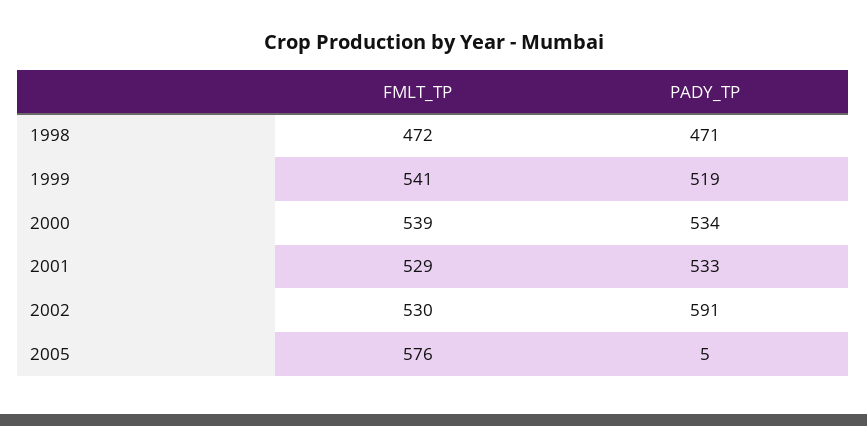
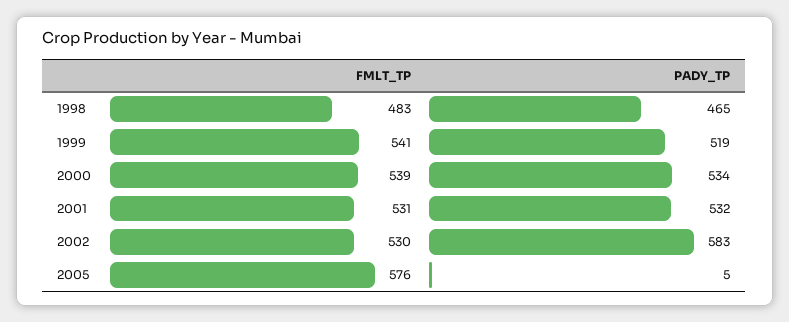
FMLT_TP, 1998: 472 -> 483
PADY_TP, 1998: 471 -> 465
FMLT_TP, 2001: 529 -> 531
PADY_TP, 2001: 533 -> 532
PADY_TP, 2002: 591 -> 583

